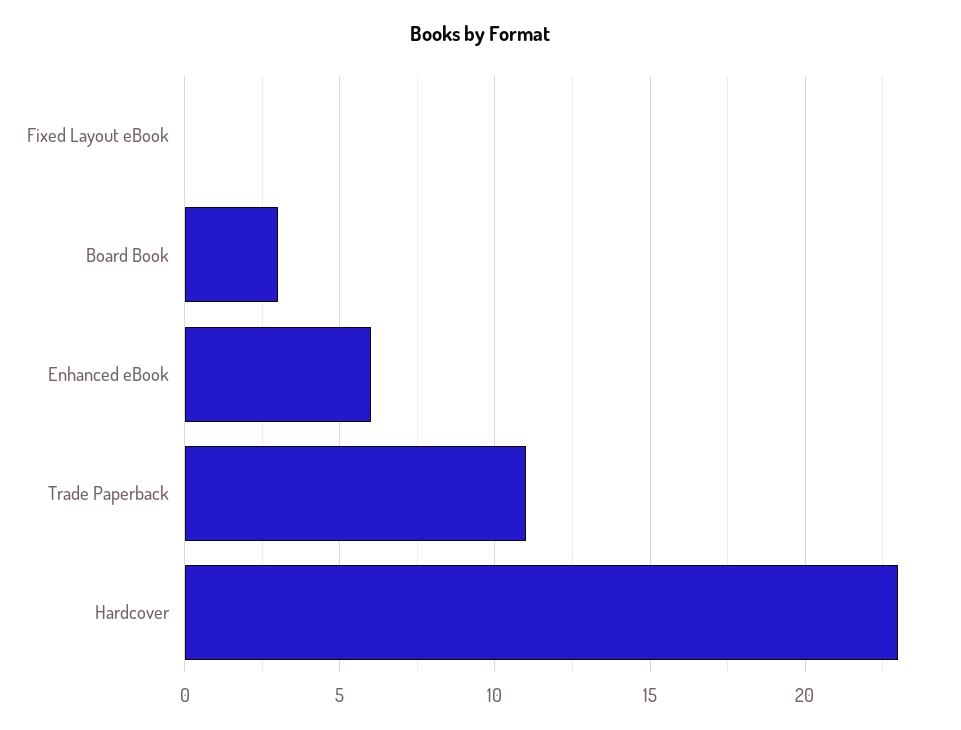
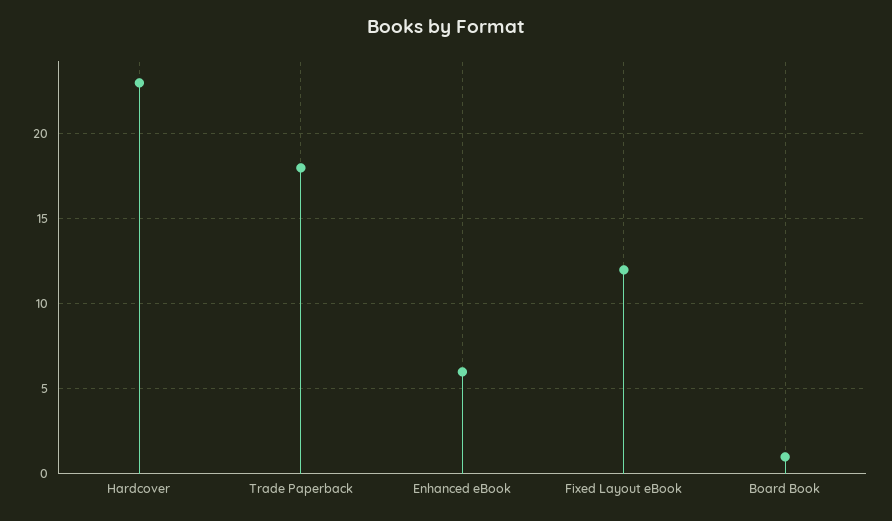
Fixed Layout eBook: 0 -> 12
Board Book: 3 -> 1
Trade Paperback: 11 -> 18

